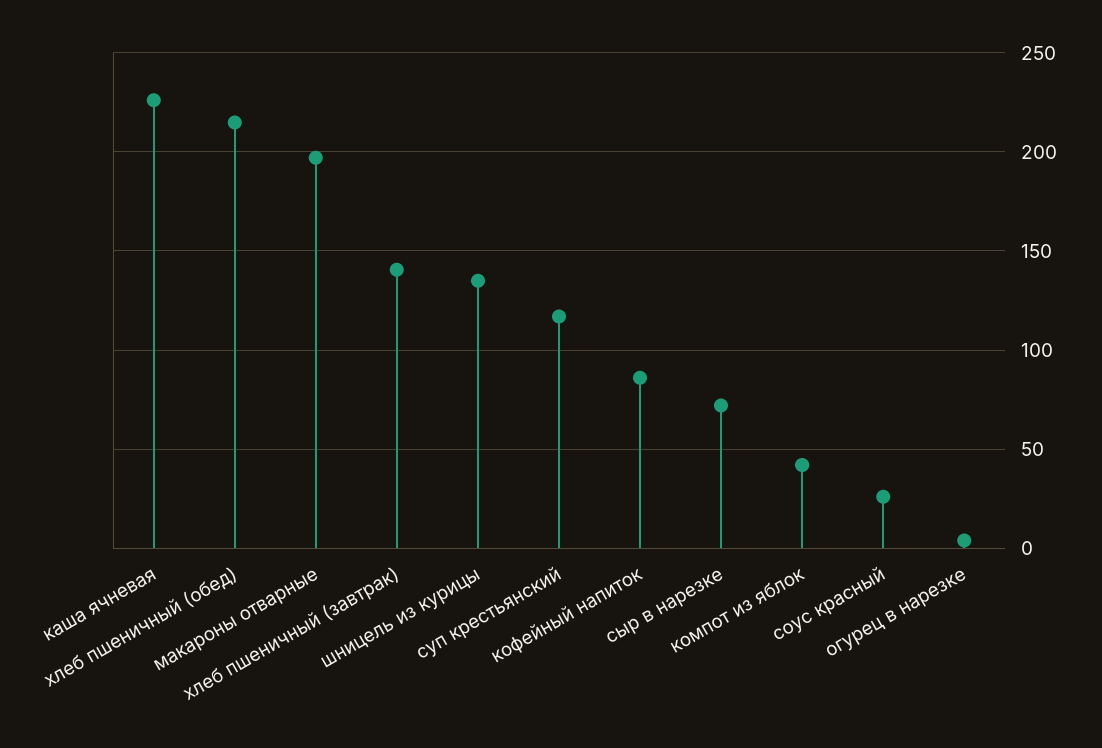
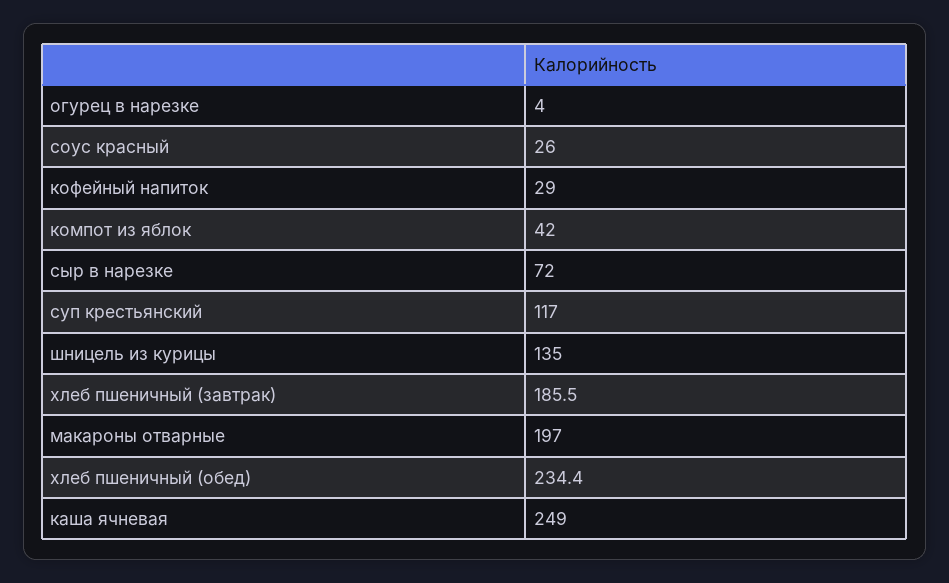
каша ячневая: 225 -> 249
хлеб пшеничный (обед): 215 -> 234.4
хлеб пшеничный (завтрак): 140 -> 185.5
кофейный напиток: 85 -> 29

